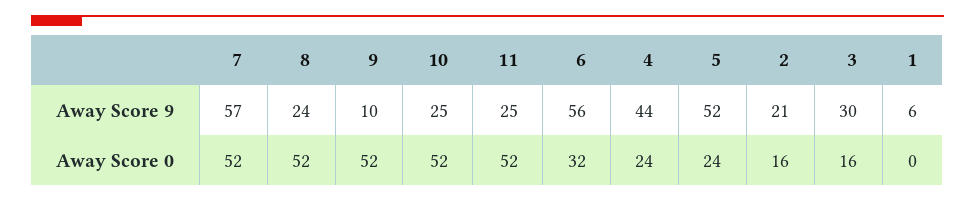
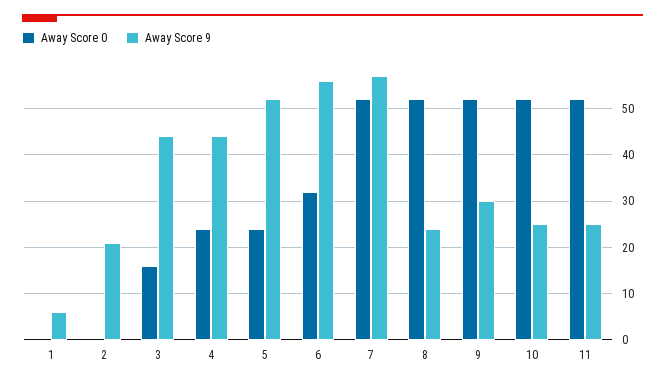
Away Score 9, 9: 10 -> 30
Away Score 9, 3: 30 -> 45
Away Score 0, 2: 16 -> 0

